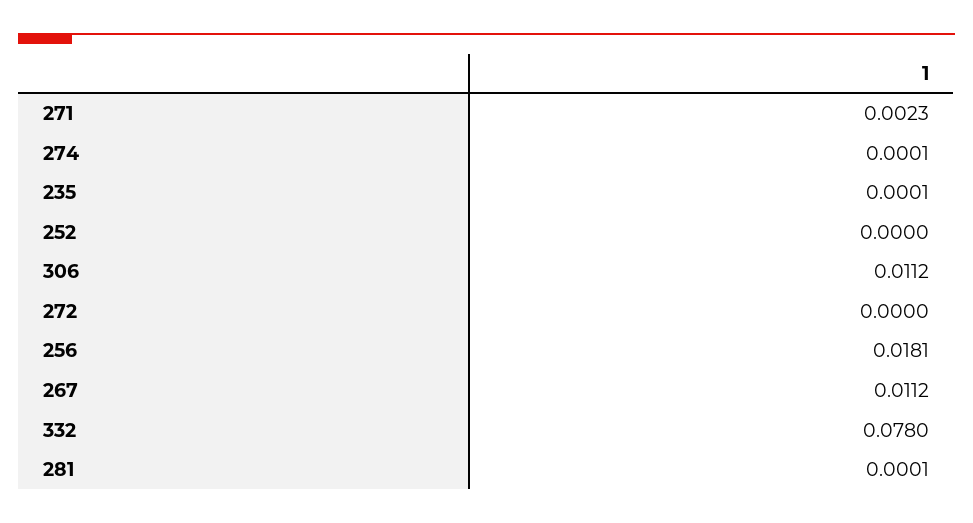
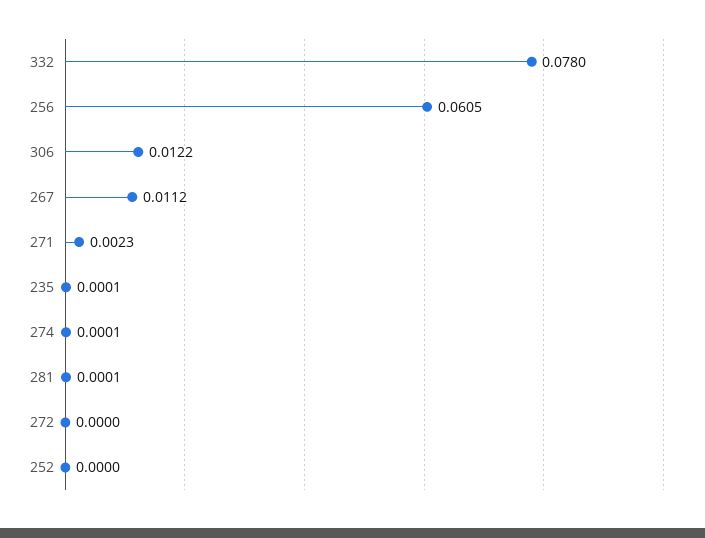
306: 0.0112 -> 0.0122
256: 0.0181 -> 0.0605

